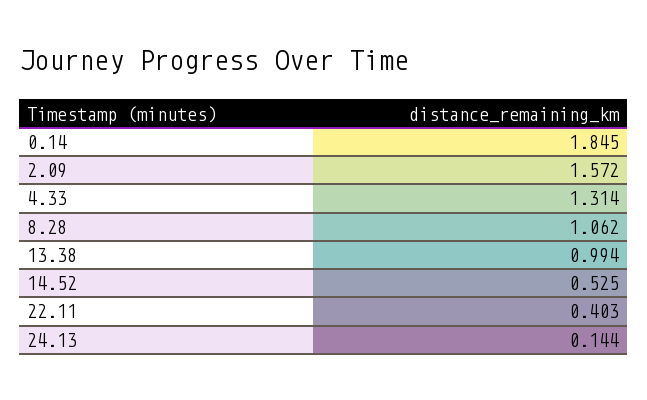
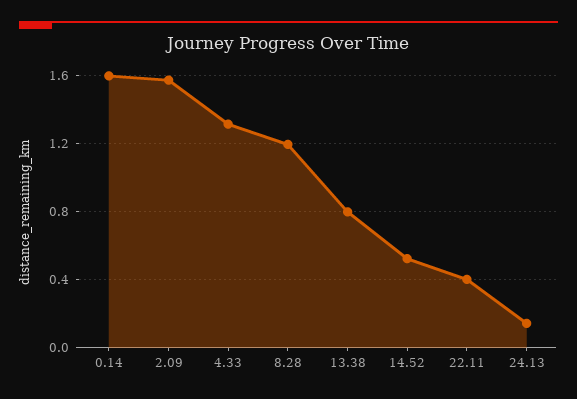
0.14: 1.845 -> 1.6
8.28: 1.062 -> 1.2
13.38: 0.994 -> 0.8

